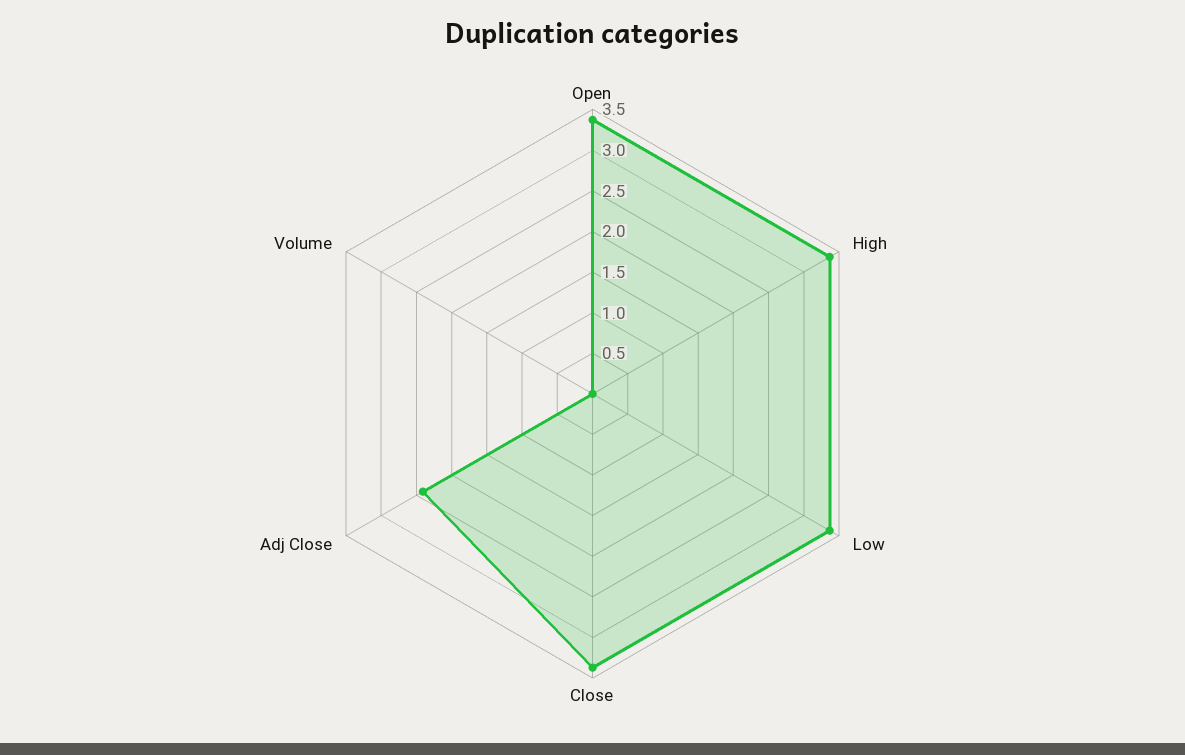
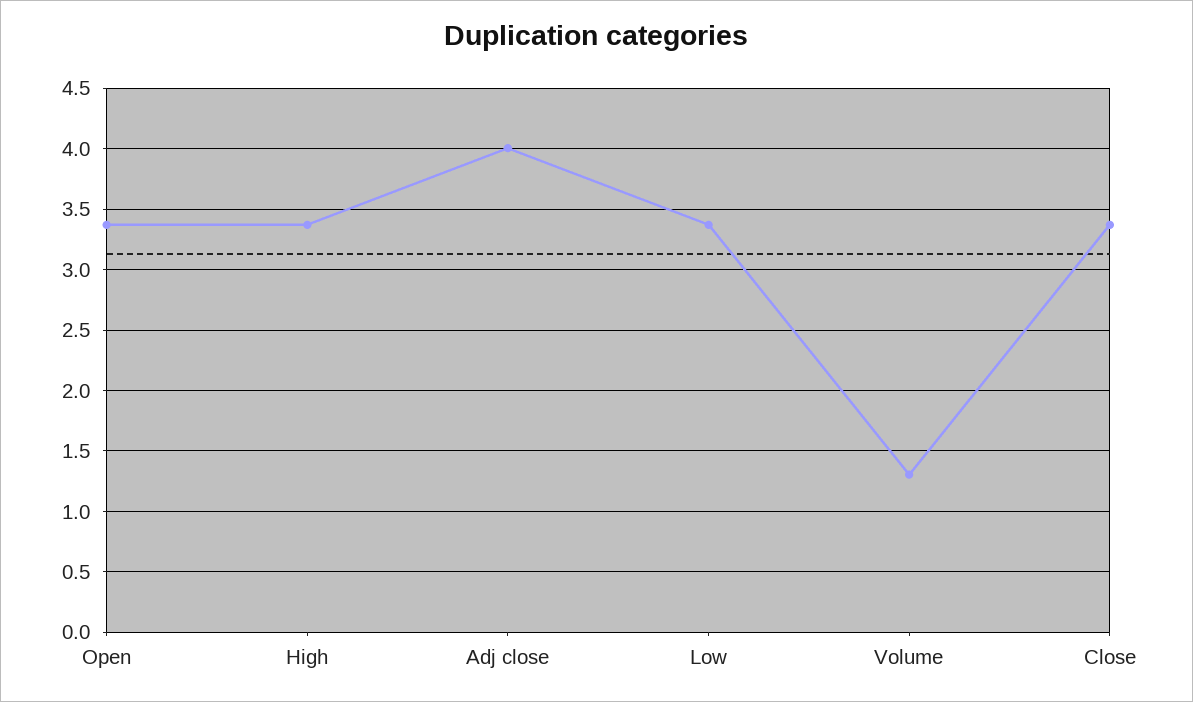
Adj Close: 2.4 -> 4
Volume: 0 -> 1.3

